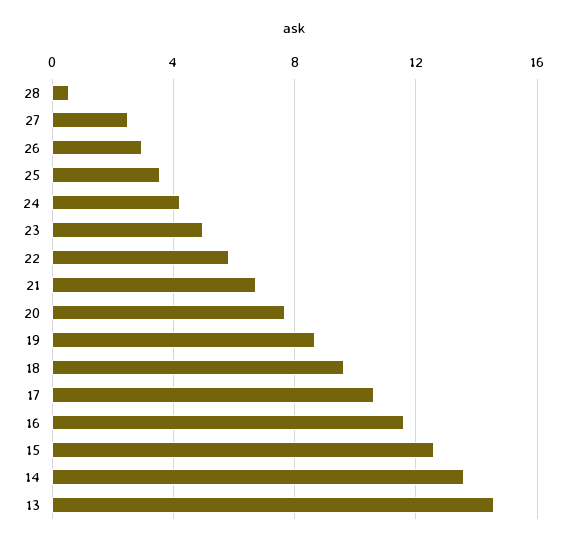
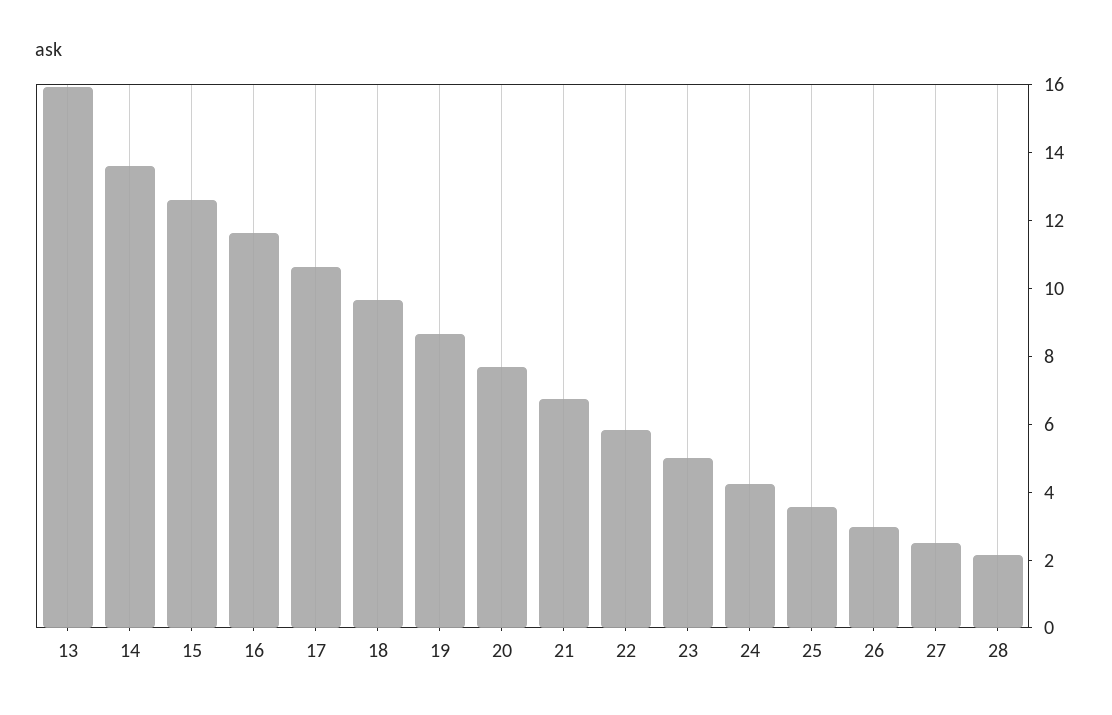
28: 0.5 -> 2
13: 14.5 -> 16

